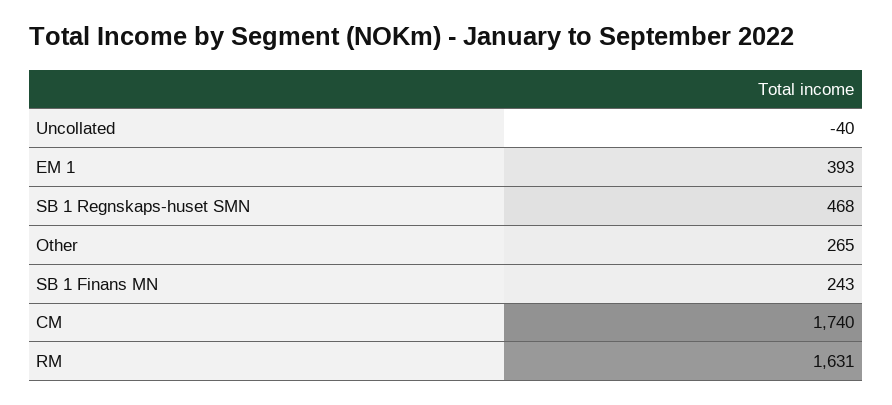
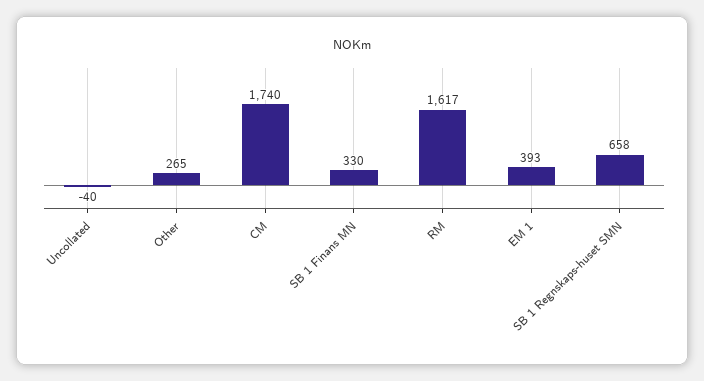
SB 1 Regnskaps-huset SMN: 468 -> 658
SB 1 Finans MN: 243 -> 330
RM: 1631 -> 1617

